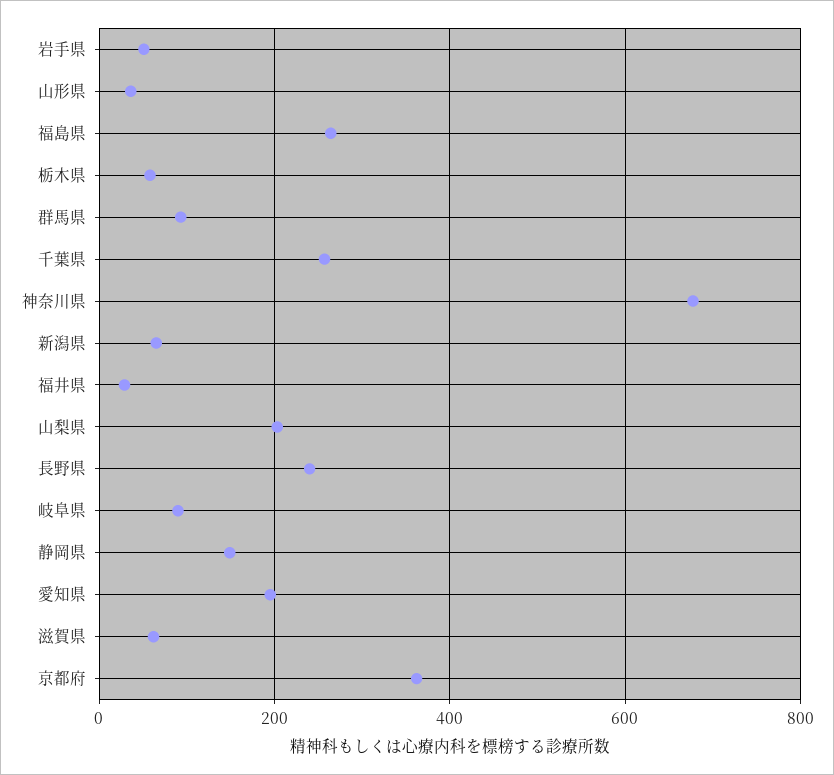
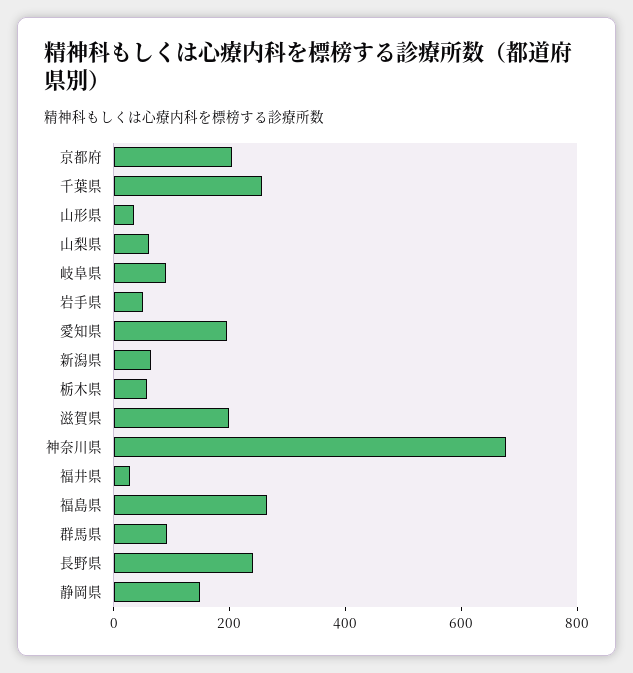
山梨県: 200 -> 50
滋賀県: 60 -> 200
京都府: 360 -> 200

